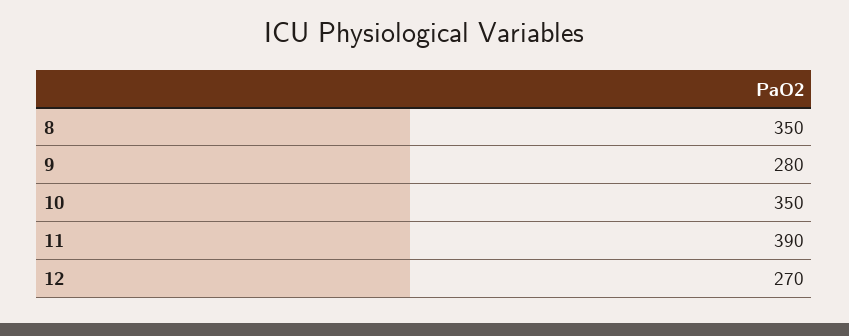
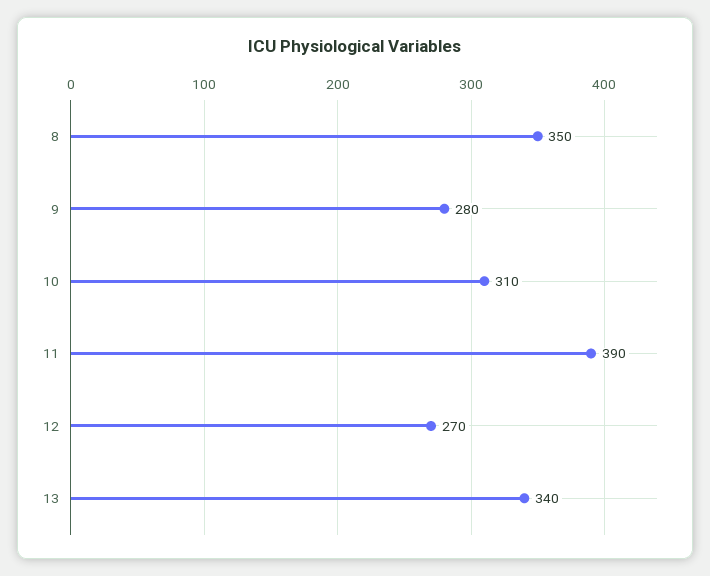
10: 350 -> 310
13: none -> 340

